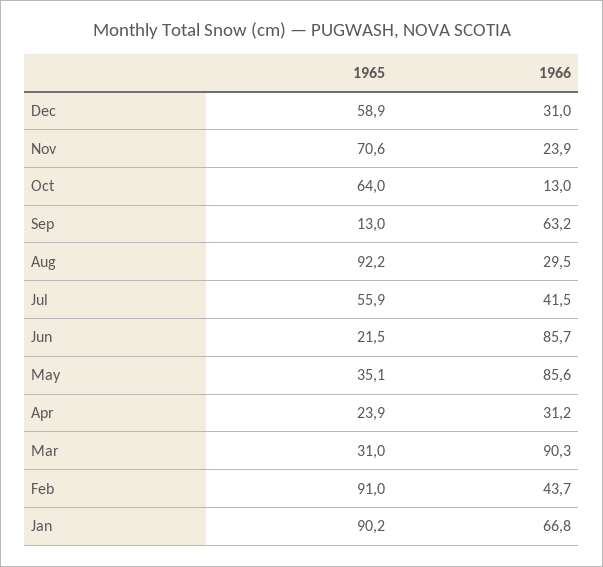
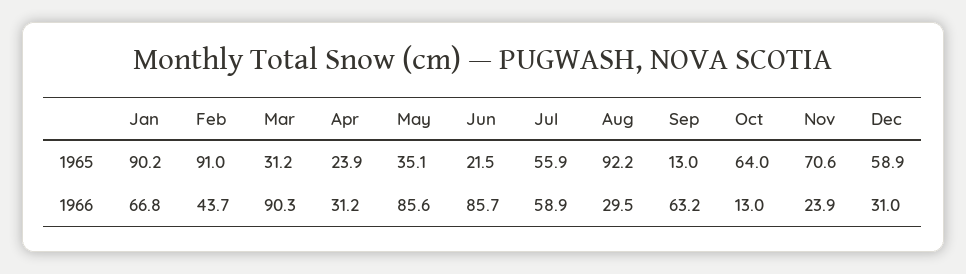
1966, Jul: 41.5 -> 58.9
1965, Mar: 31 -> 31.2

